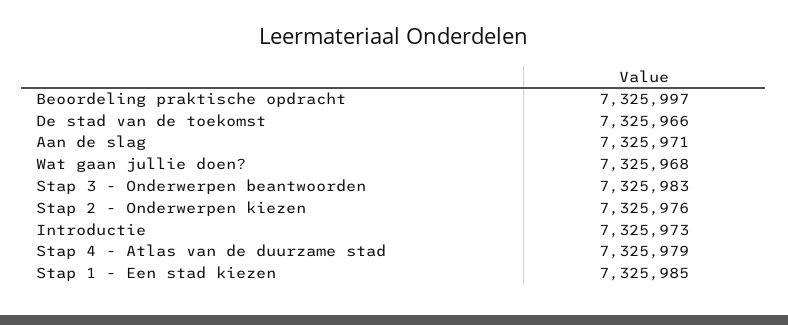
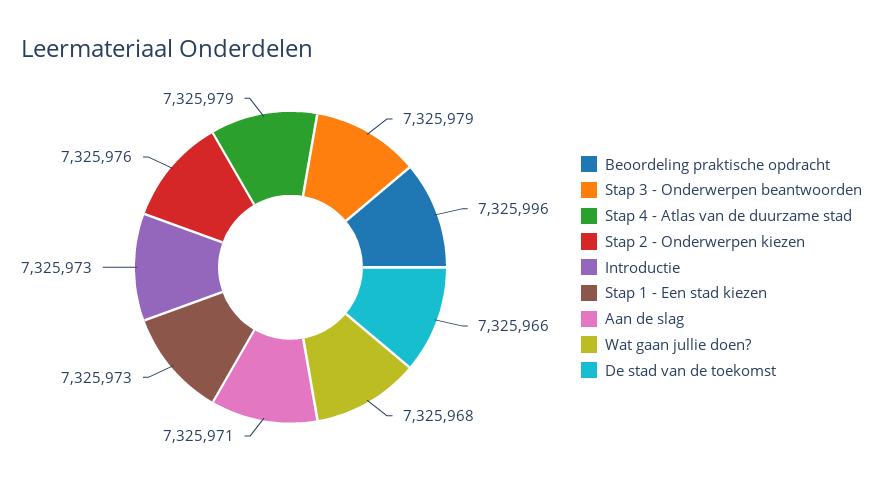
Beoordeling praktische opdracht: 7325997 -> 7325996
Stap 3 - Onderwerpen beantwoorden: 7325983 -> 7325979
Stap 1 - Een stad kiezen: 7325985 -> 7325973

